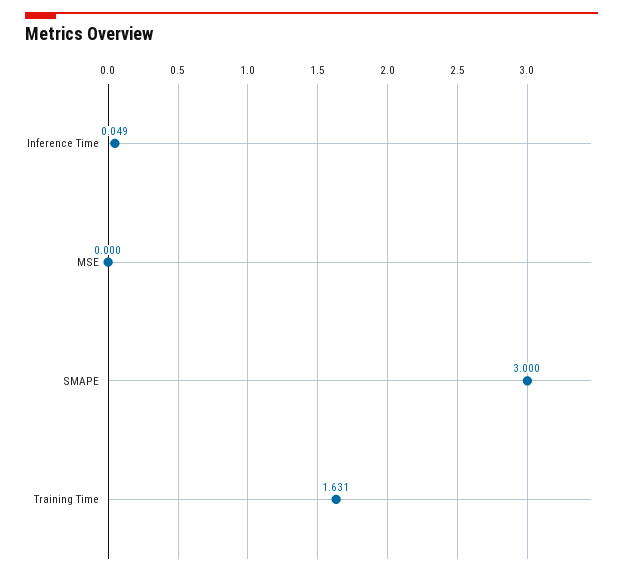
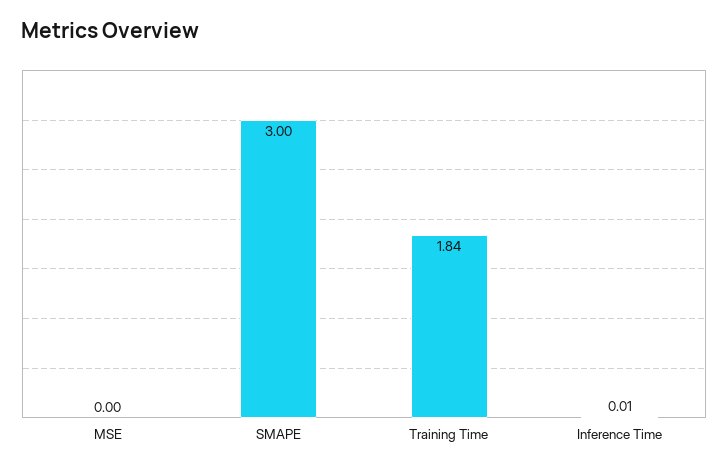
Inference Time: 0.049 -> 0.01
Training Time: 1.631 -> 1.84

